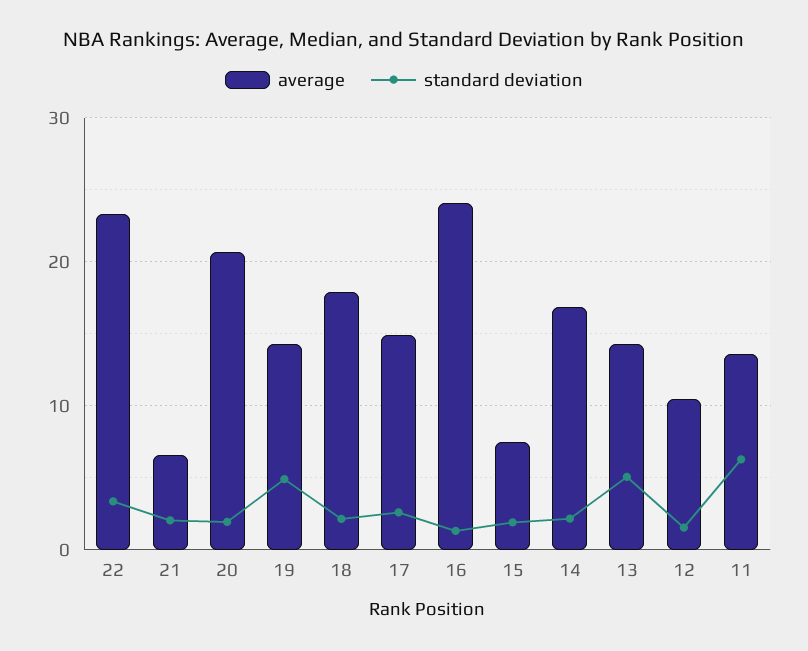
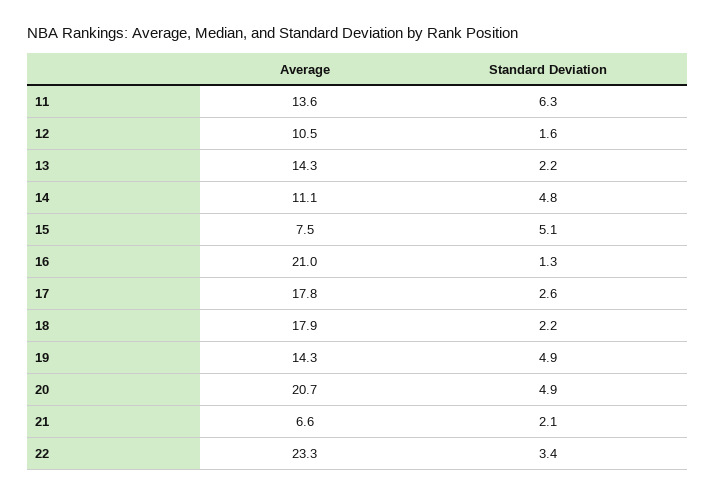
standard deviation, 20: 2 -> 4.9
average, 17: 15 -> 17.8
average, 16: 24 -> 21
standard deviation, 15: 2 -> 5.1
average, 14: 17 -> 11.1
standard deviation, 14: 2 -> 4.8
standard deviation, 13: 5 -> 2.2

